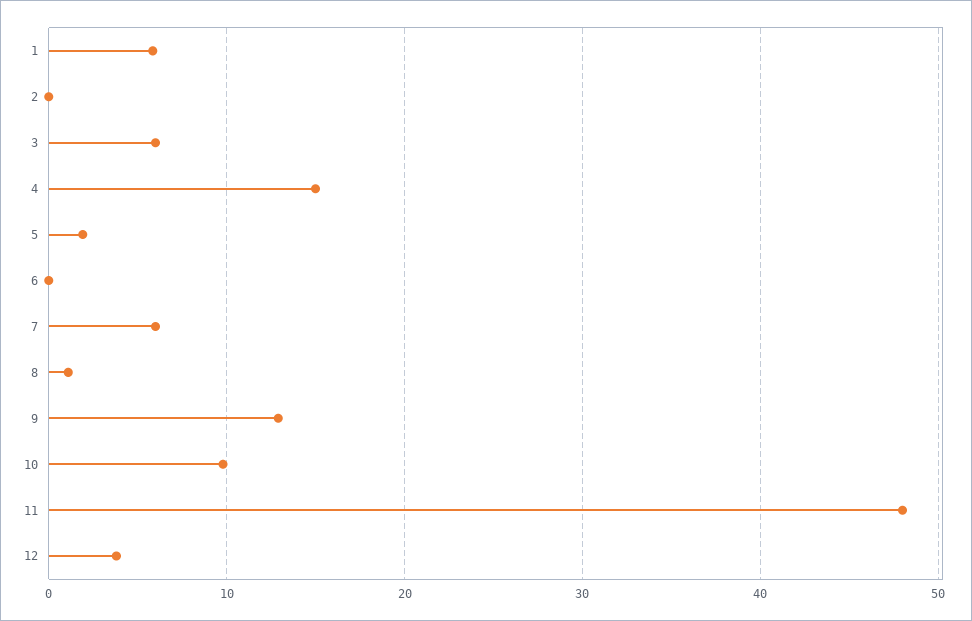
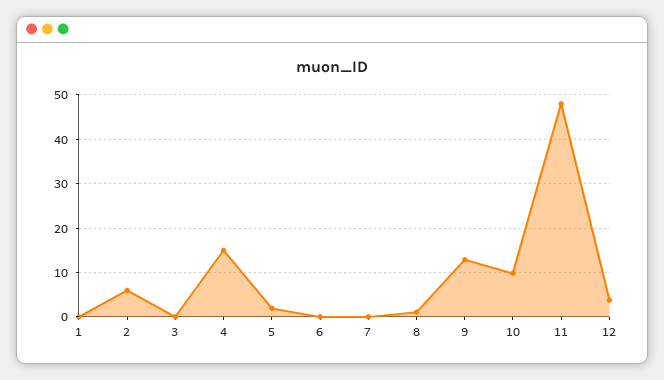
1: 6 -> 0
2: 0 -> 6
3: 6 -> 0
7: 6 -> 0

